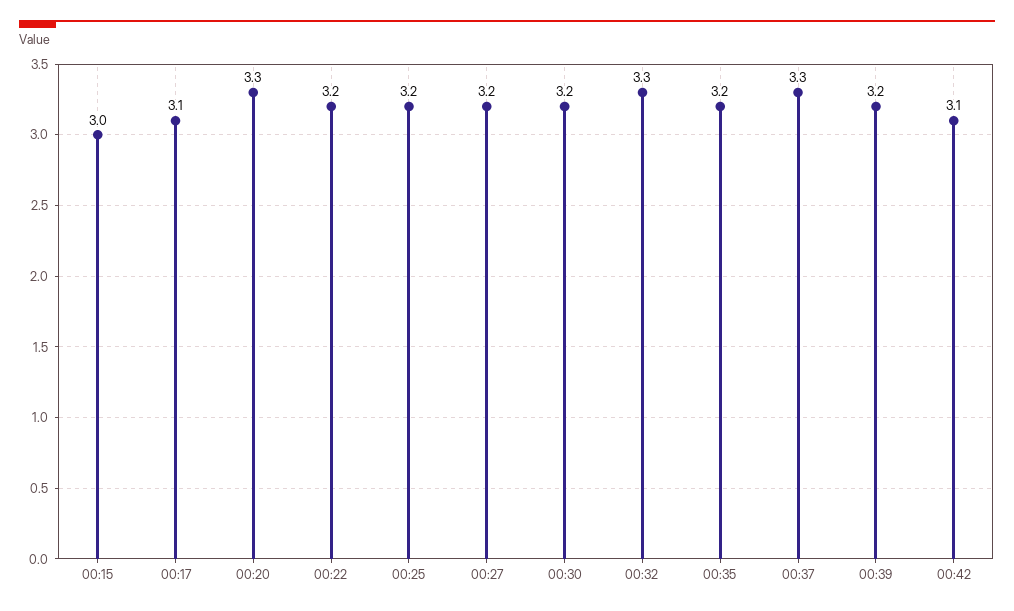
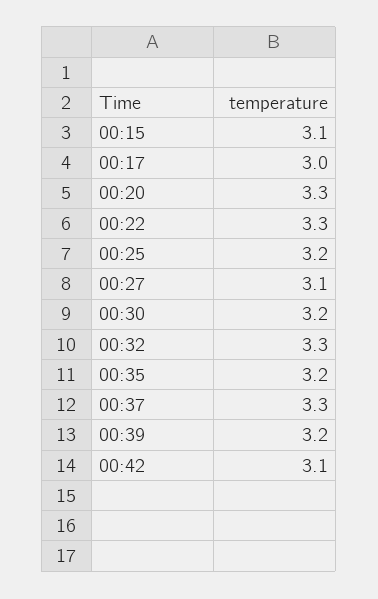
00:15: 3 -> 3.1
00:17: 3.1 -> 3
00:22: 3.2 -> 3.3
00:27: 3.2 -> 3.1

